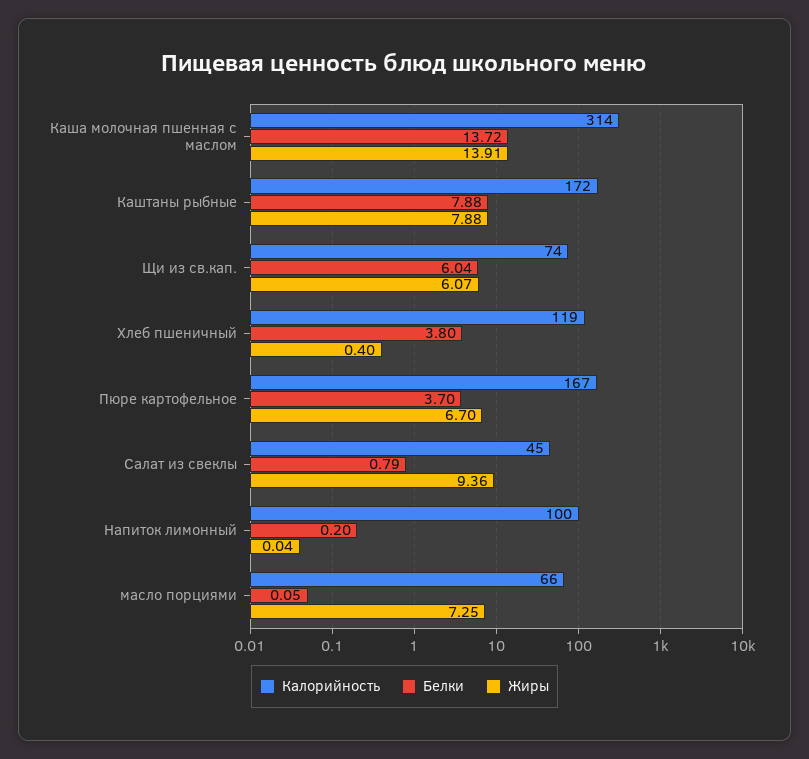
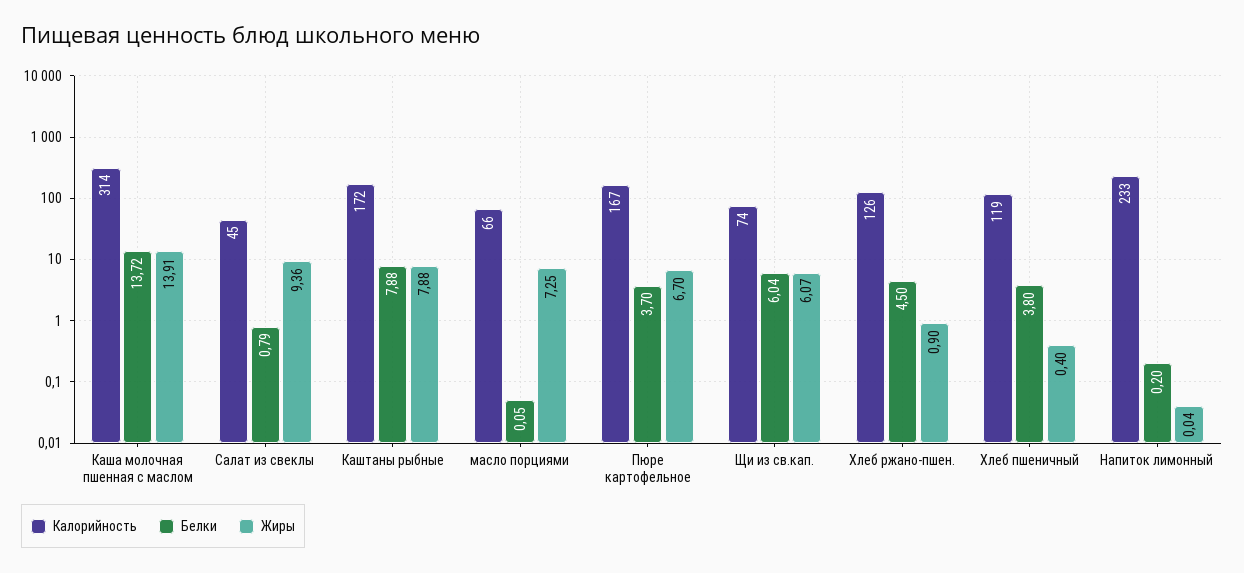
Калорийность, Напиток лимонный: 100 -> 233
Калорийность, Хлеб ржано-пшен.: none -> 126
Белки, Хлеб ржано-пшен.: none -> 4.5
Жиры, Хлеб ржано-пшен.: none -> 0.9

